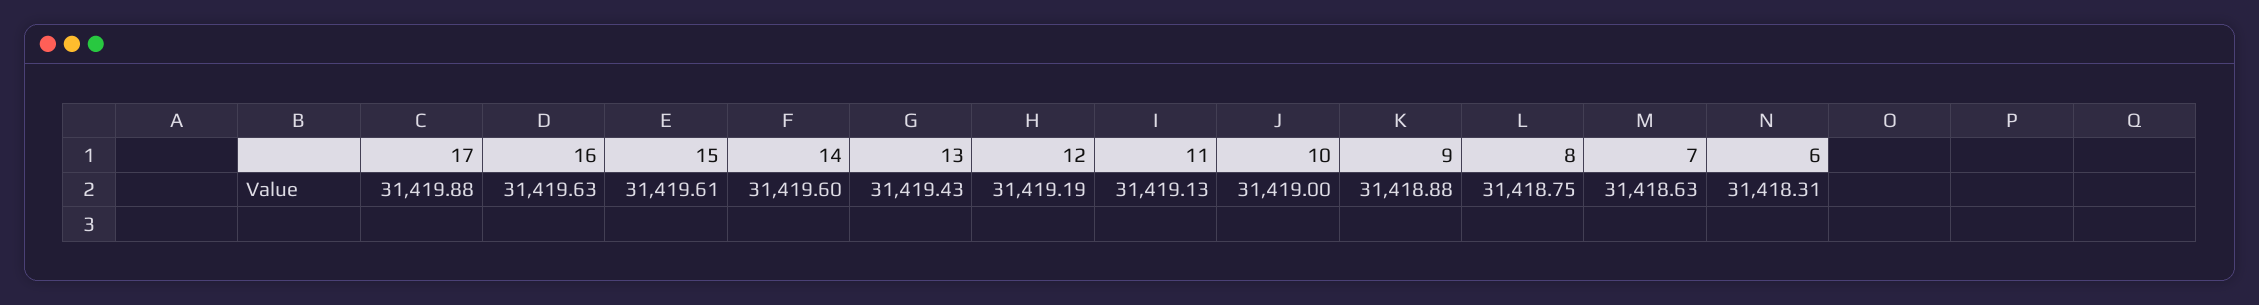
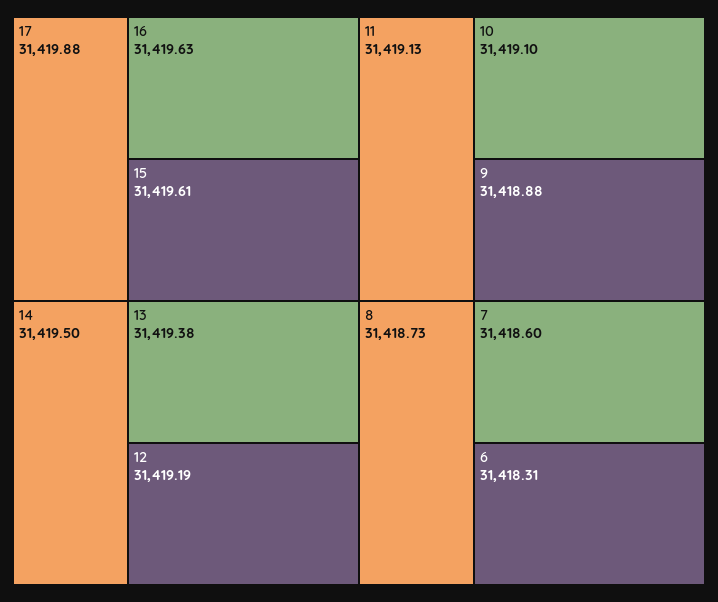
14: 31419.6 -> 31419.5
13: 31419.43 -> 31419.38
10: 31419 -> 31419.1
8: 31418.75 -> 31418.73
7: 31418.63 -> 31418.6

